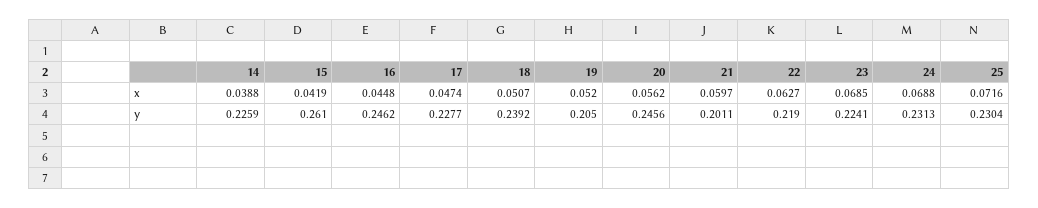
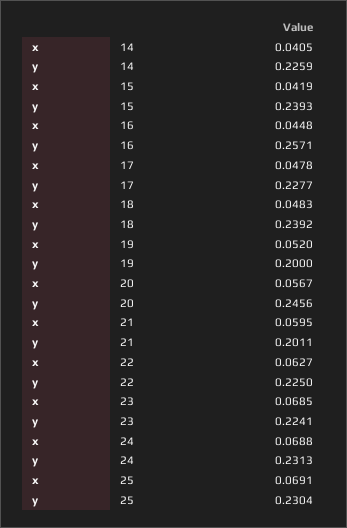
14, x: 0.0388 -> 0.0405
17, x: 0.0474 -> 0.0478
18, x: 0.0507 -> 0.0483
20, x: 0.0562 -> 0.0567
21, x: 0.0597 -> 0.0595
25, x: 0.0716 -> 0.0691
15, y: 0.261 -> 0.2393
16, y: 0.2462 -> 0.2571
19, y: 0.205 -> 0.2
22, y: 0.219 -> 0.225

